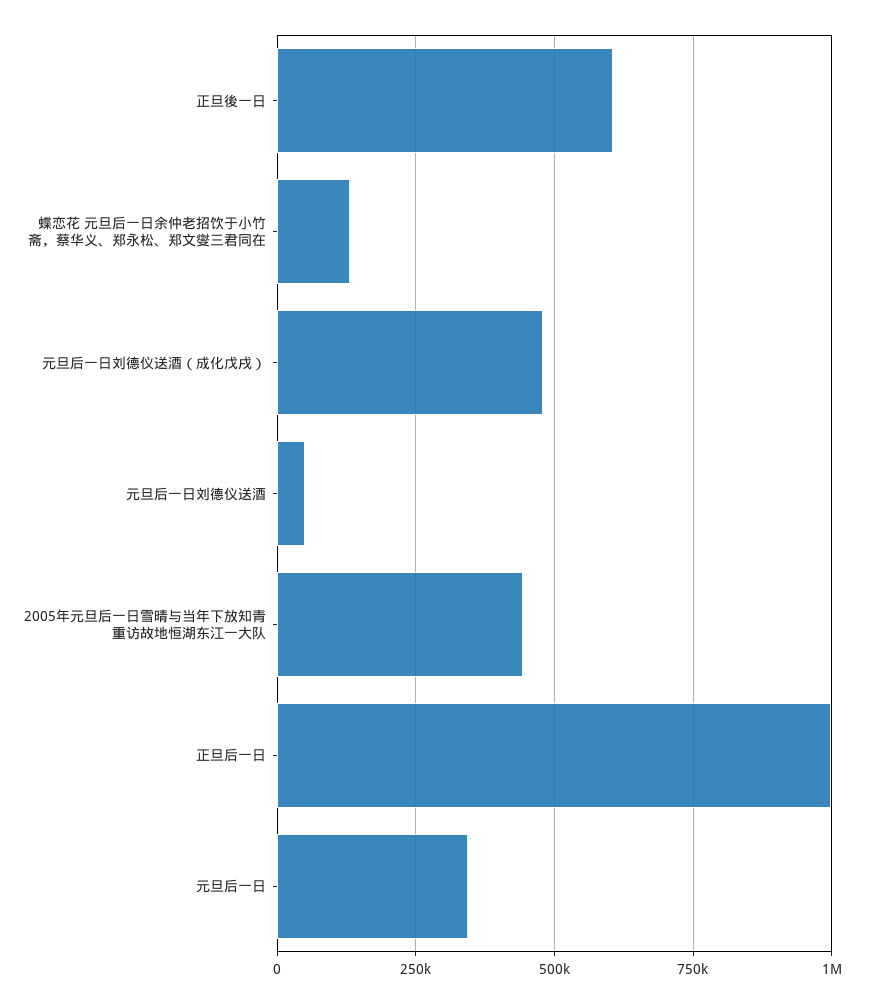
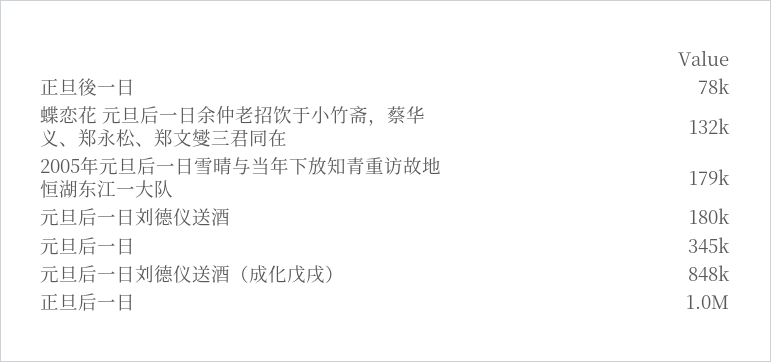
正旦後一日: 600000 -> 78000
元旦后一日刘德仪送酒（成化戊戌）: 475000 -> 848000
元旦后一日刘德仪送酒: 50000 -> 180000
2005年元旦后一日雪晴与当年下放知青重访故地恒湖东江一大队: 450000 -> 179000

